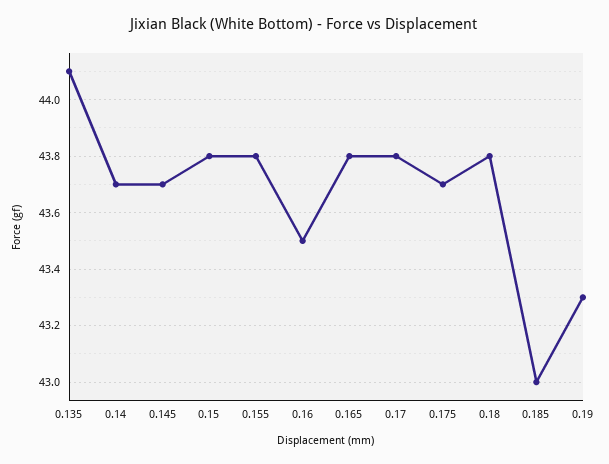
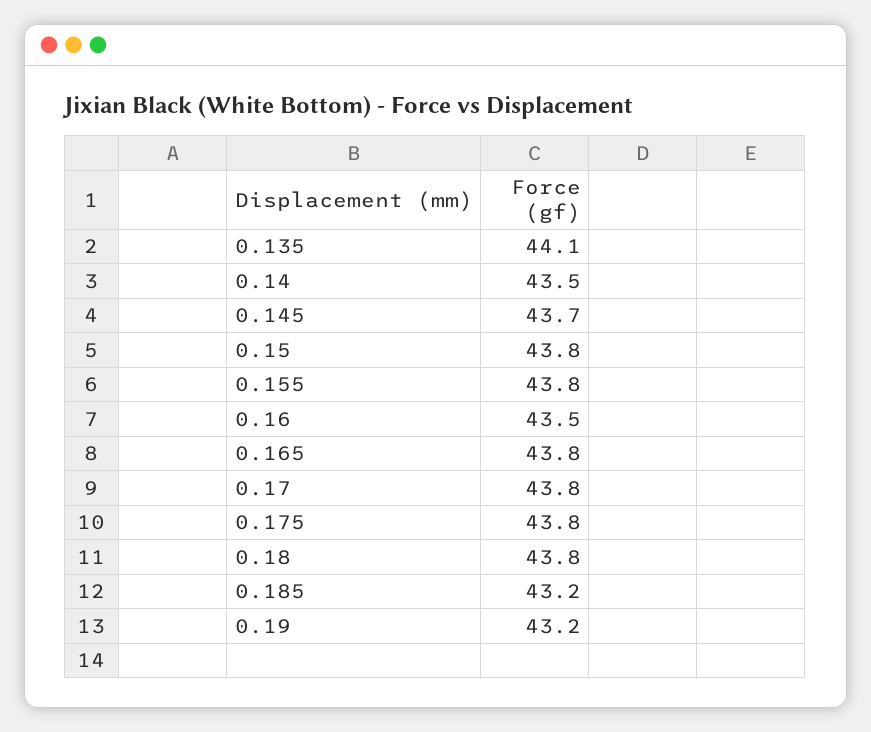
0.14: 43.7 -> 43.5
0.175: 43.7 -> 43.8
0.185: 43 -> 43.2
0.19: 43.3 -> 43.2

